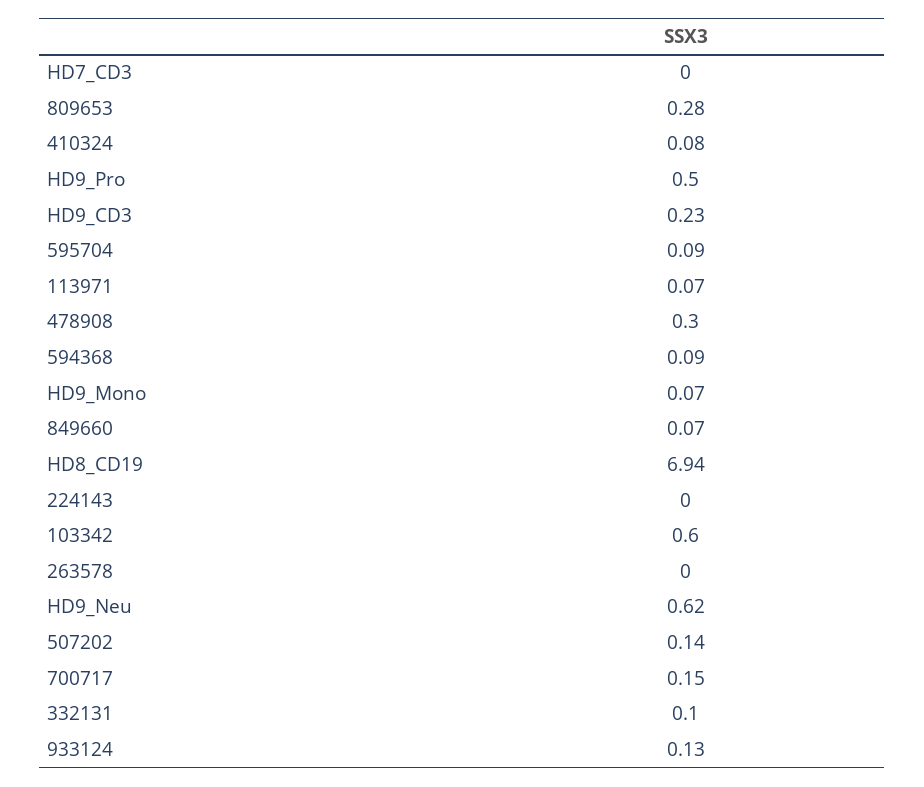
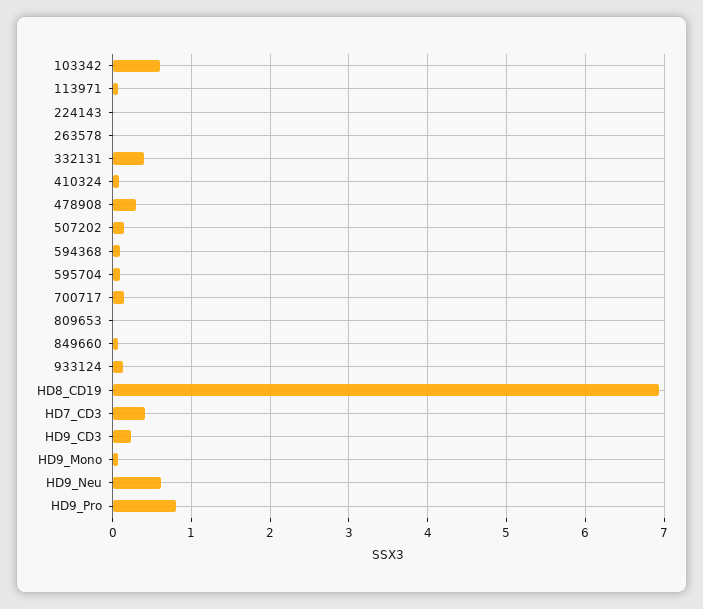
HD7_CD3: 0 -> 0.4
809653: 0.28 -> 0
HD9_Pro: 0.5 -> 0.8
332131: 0.1 -> 0.4

